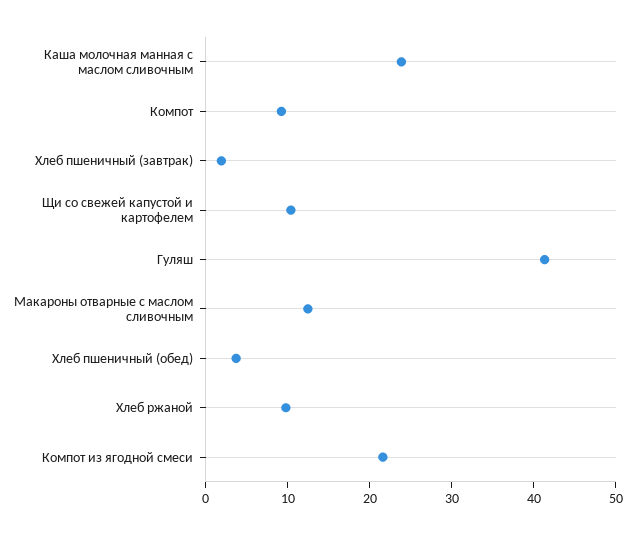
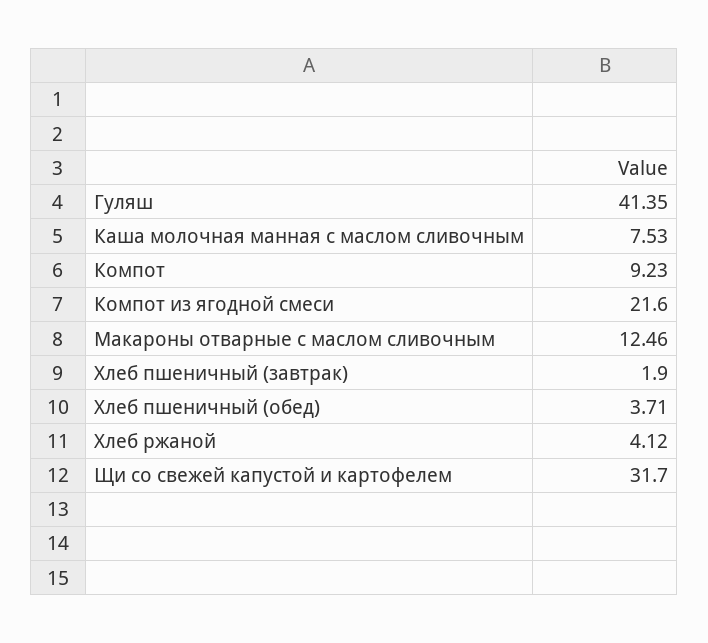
Каша молочная манная с маслом сливочным: 24 -> 7.53
Щи со свежей капустой и картофелем: 10 -> 31.7
Хлеб ржаной: 10 -> 4.12

